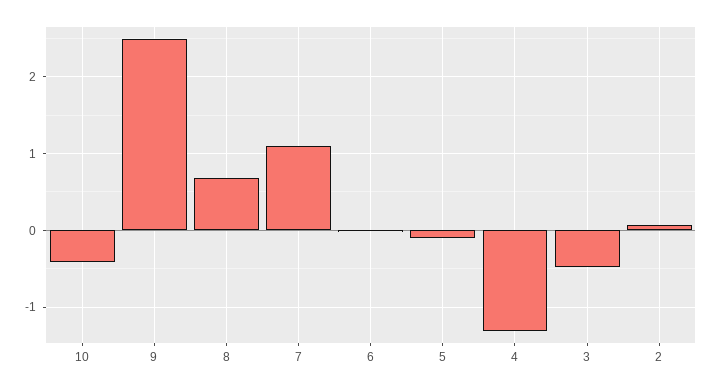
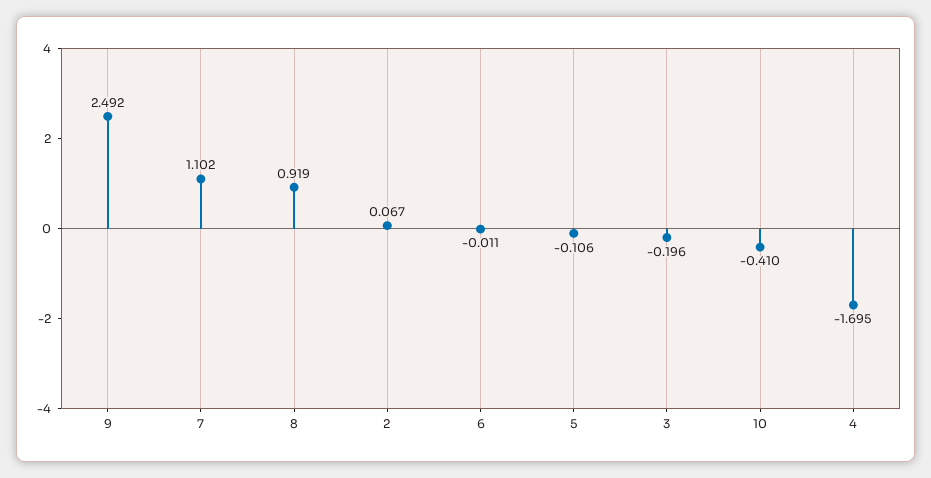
8: 0.7 -> 0.919
4: -1.3 -> -1.695
3: -0.5 -> -0.196

